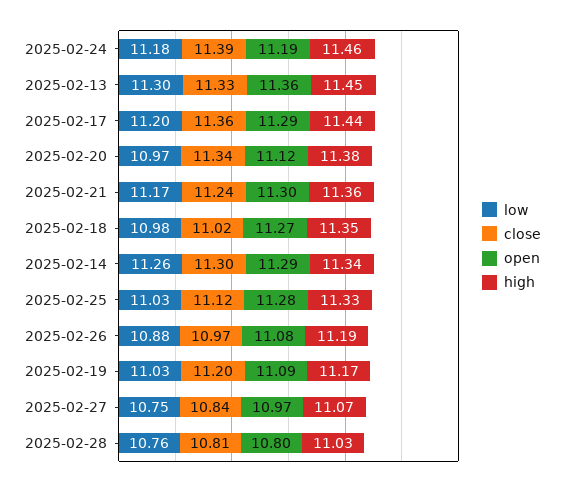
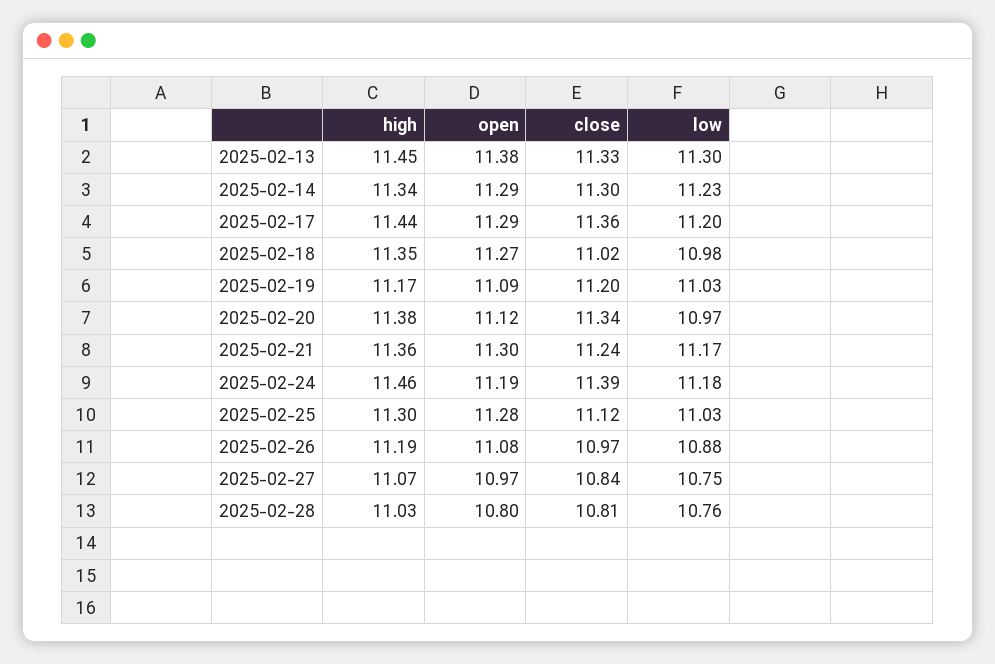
open, 2025-02-13: 11.36 -> 11.38
low, 2025-02-14: 11.26 -> 11.23
high, 2025-02-25: 11.33 -> 11.3

